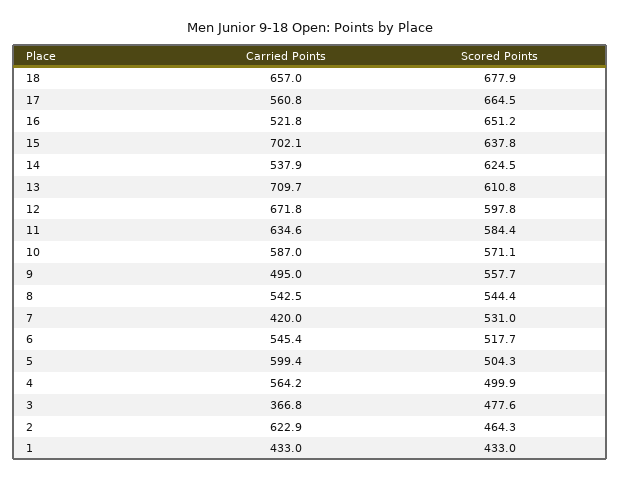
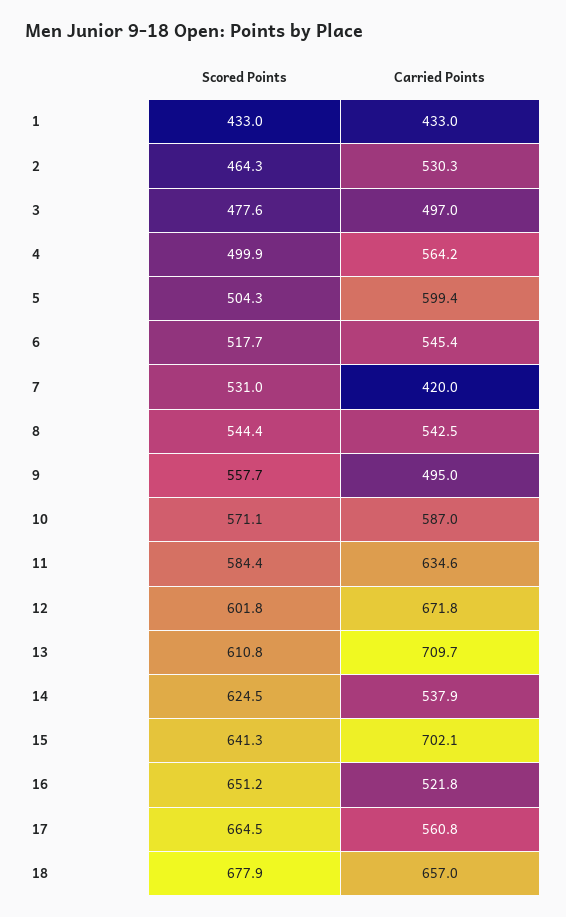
Scored Points, 15: 637.8 -> 641.3
Scored Points, 12: 597.8 -> 601.8
Carried Points, 3: 366.8 -> 497
Carried Points, 2: 622.9 -> 530.3

